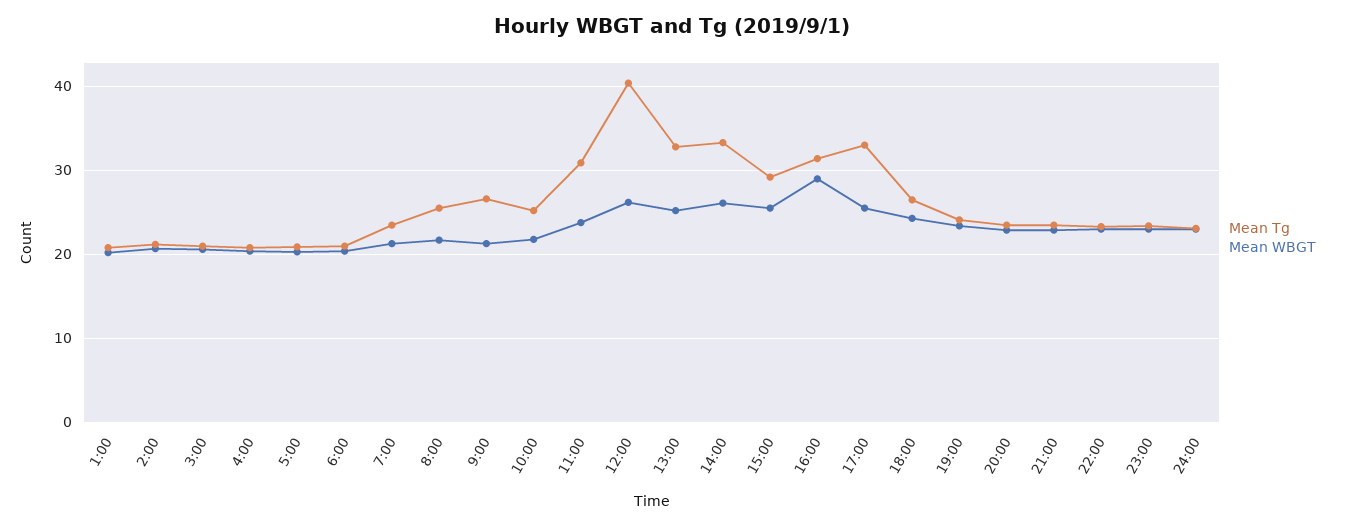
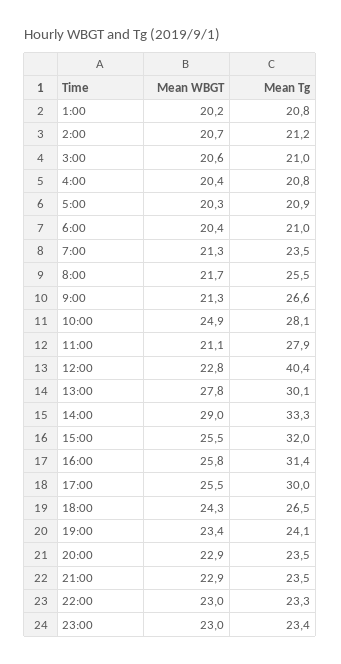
Mean Tg, 10:00: 25 -> 28.1
Mean WBGT, 10:00: 22 -> 24.9
Mean Tg, 11:00: 31 -> 27.9
Mean WBGT, 11:00: 24 -> 21.1
Mean WBGT, 12:00: 26 -> 22.8
Mean Tg, 13:00: 33 -> 30.1
Mean WBGT, 13:00: 25 -> 27.8
Mean WBGT, 14:00: 26 -> 29
Mean Tg, 15:00: 29 -> 32
Mean WBGT, 16:00: 29 -> 25.8
Mean Tg, 17:00: 33 -> 30
Mean Tg, 24:00: 23 -> none
Mean WBGT, 24:00: 23 -> none

